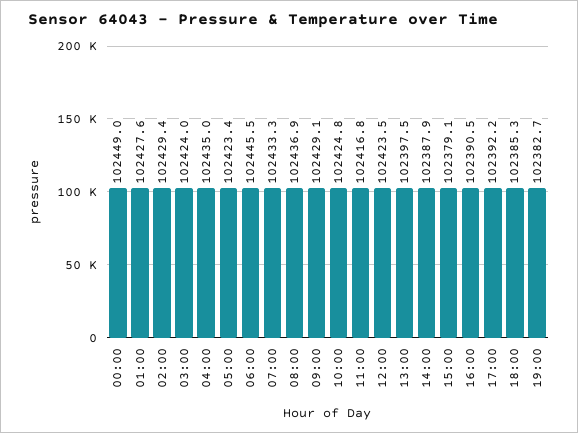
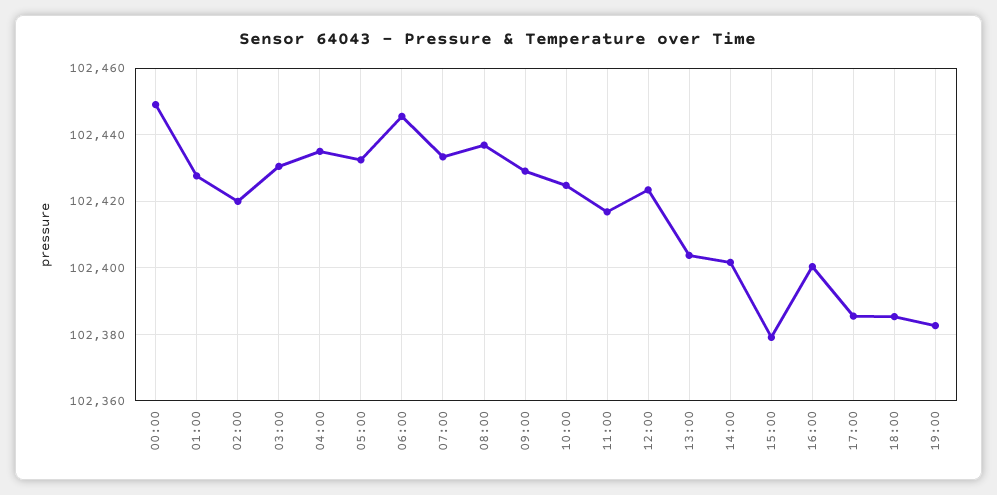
02:00: 102429.4 -> 102420
03:00: 102424 -> 102430
05:00: 102423.4 -> 102432
13:00: 102397.5 -> 102404
14:00: 102387.9 -> 102402
16:00: 102390.5 -> 102400
17:00: 102392.2 -> 102386

